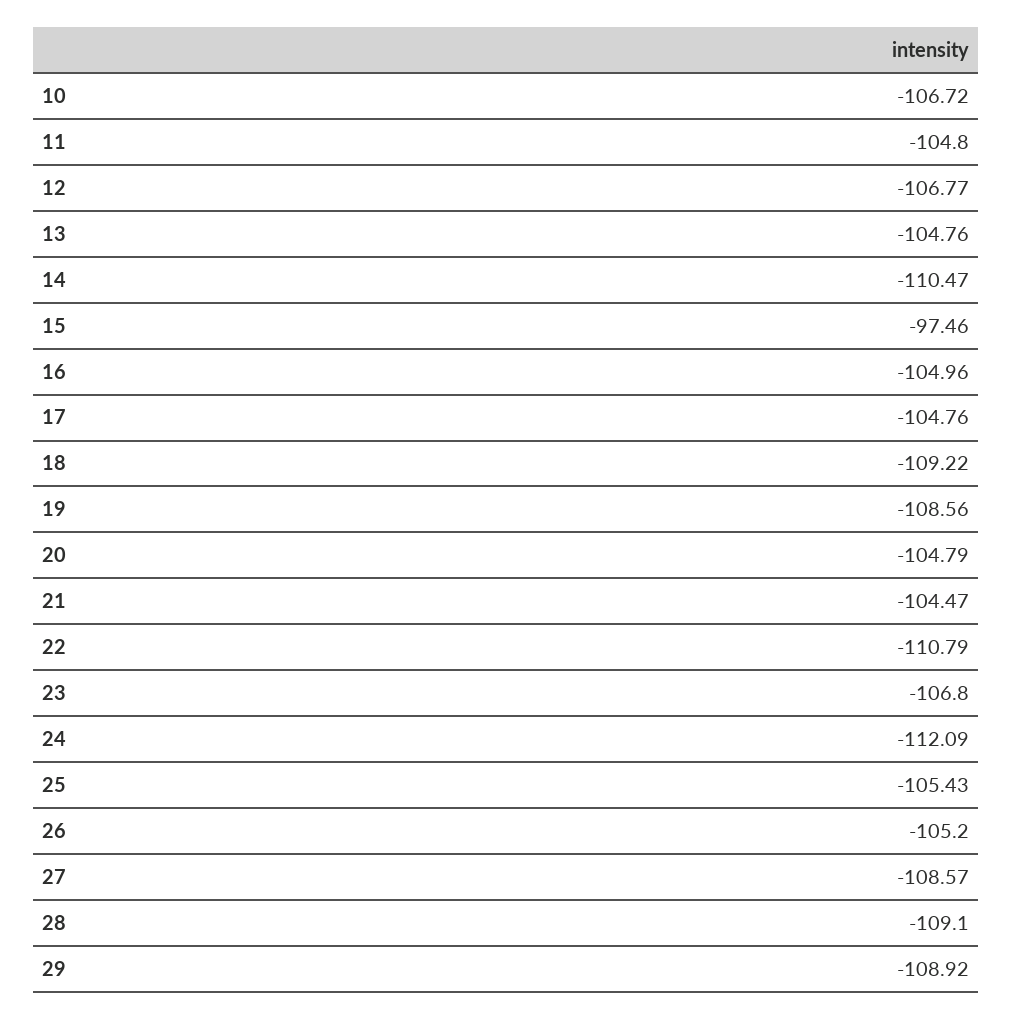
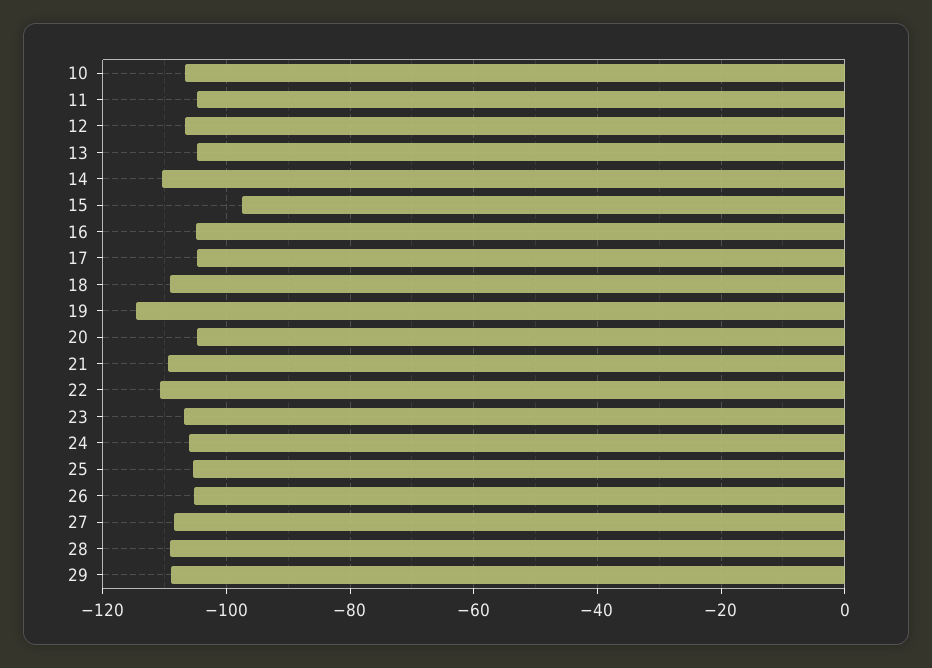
19: -108.56 -> -114
21: -104.47 -> -110
24: -112.09 -> -106

